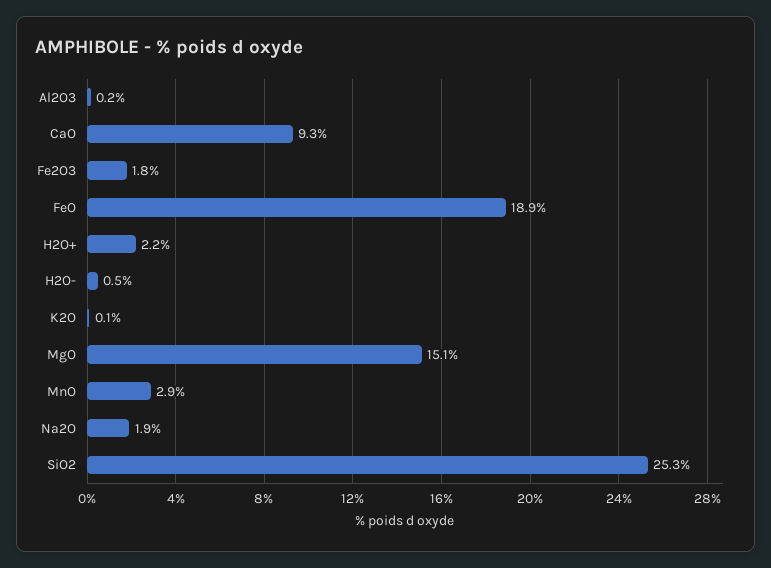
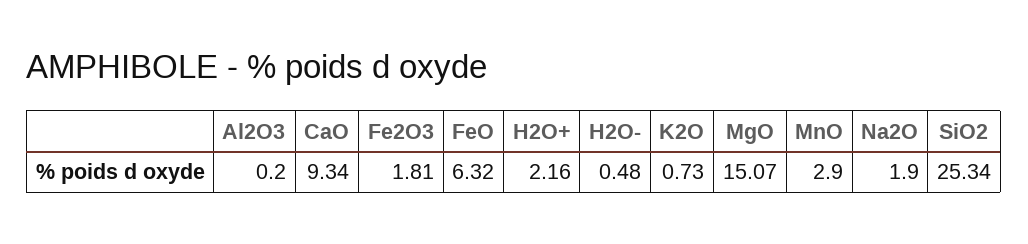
FeO: 18.9 -> 6.32
K2O: 0.1 -> 0.73

